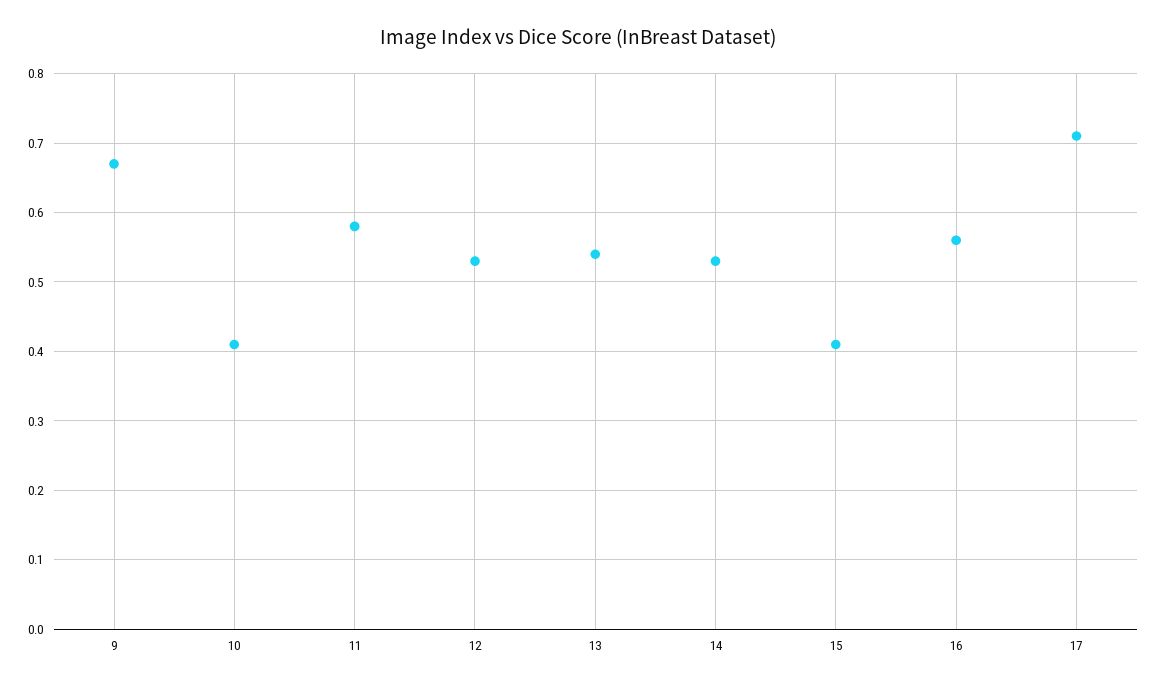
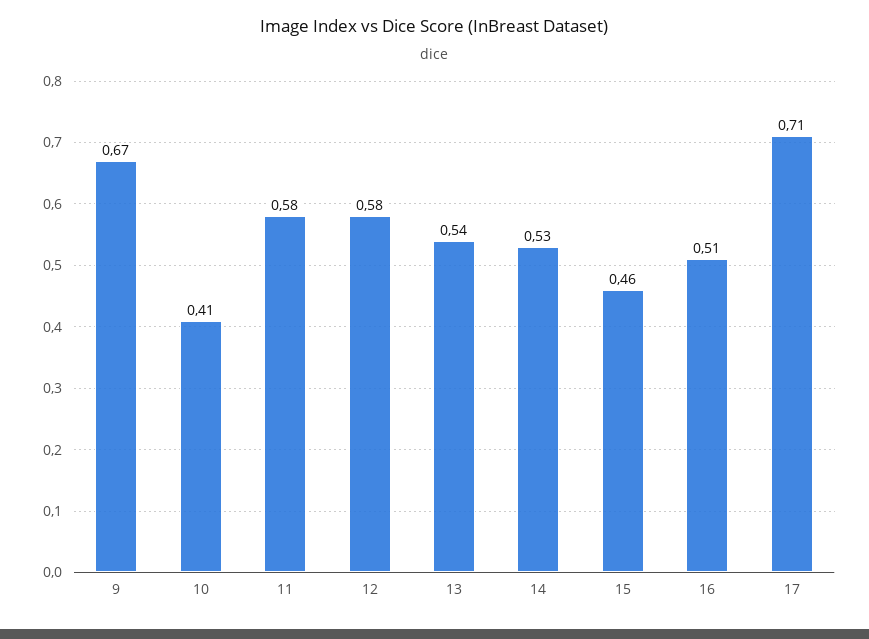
12: 0.53 -> 0.58
15: 0.41 -> 0.46
16: 0.56 -> 0.51

